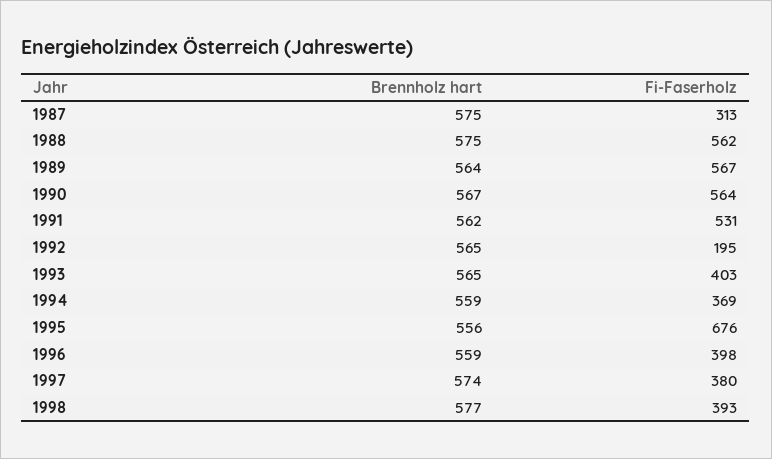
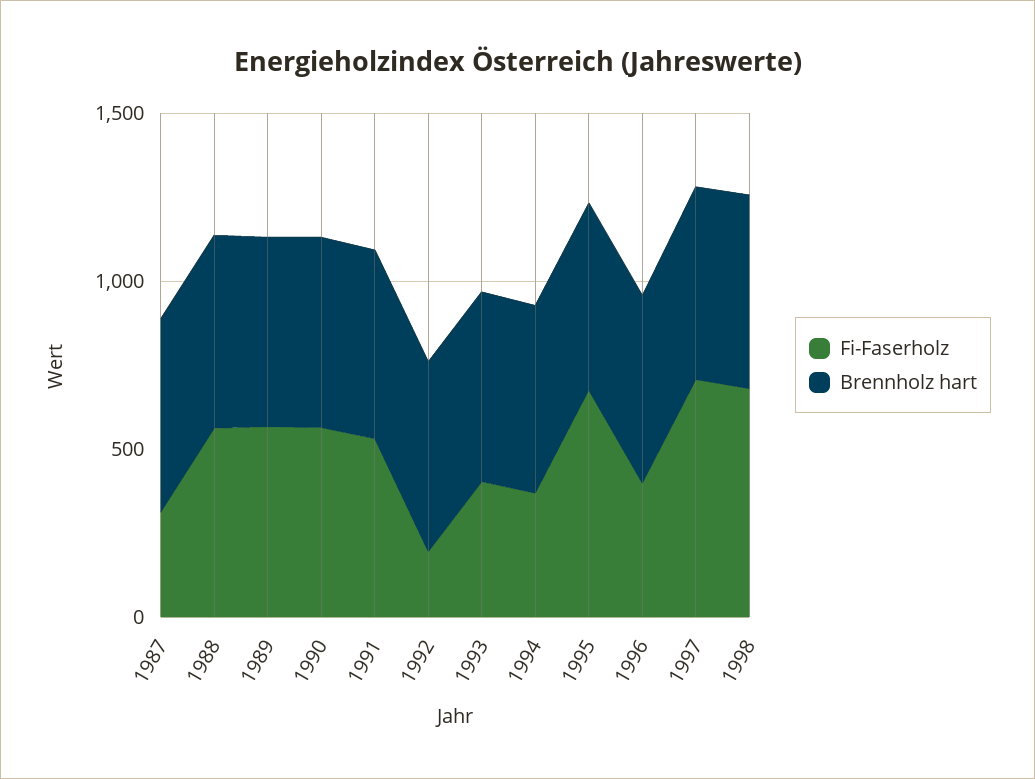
Fi-Faserholz, 1997: 380 -> 700
Fi-Faserholz, 1998: 393 -> 700

